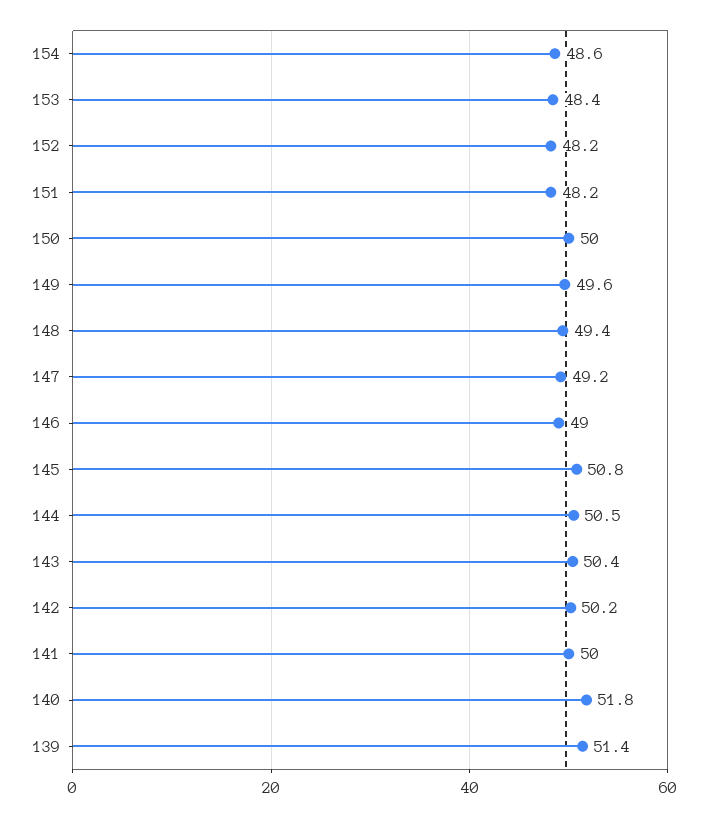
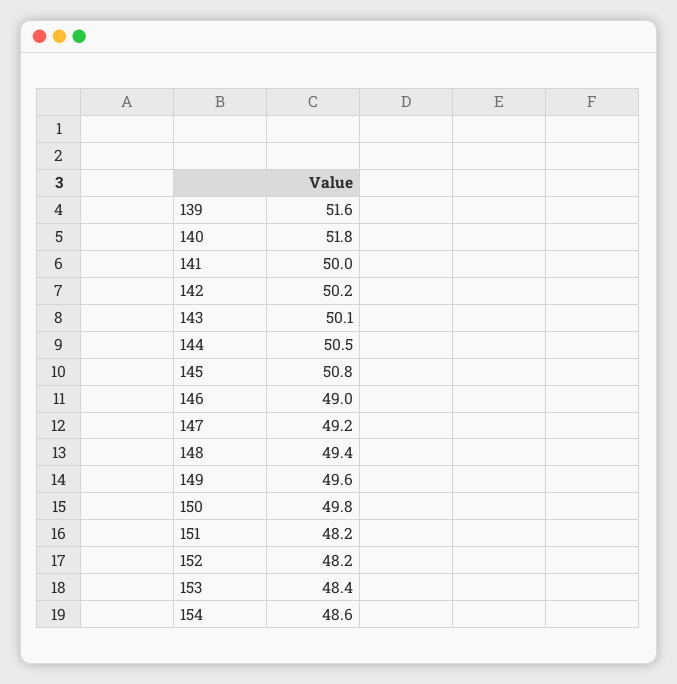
150: 50 -> 49.8
143: 50.4 -> 50.1
139: 51.4 -> 51.6

